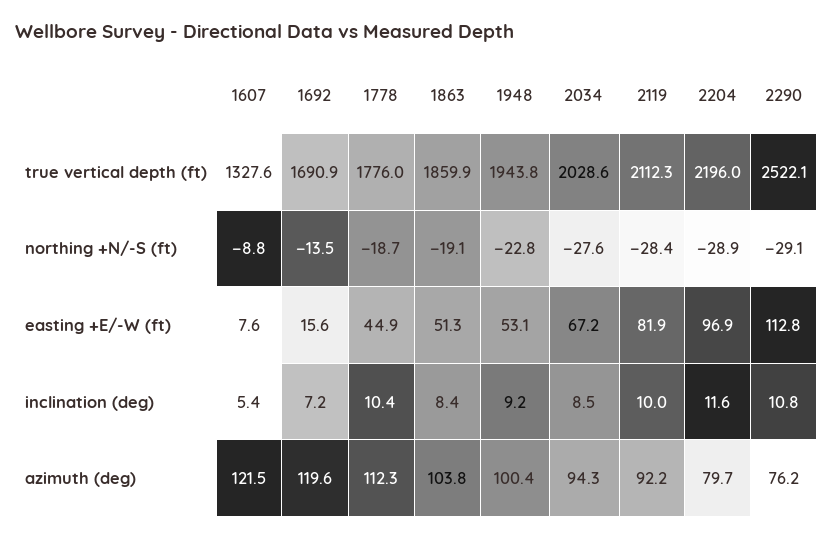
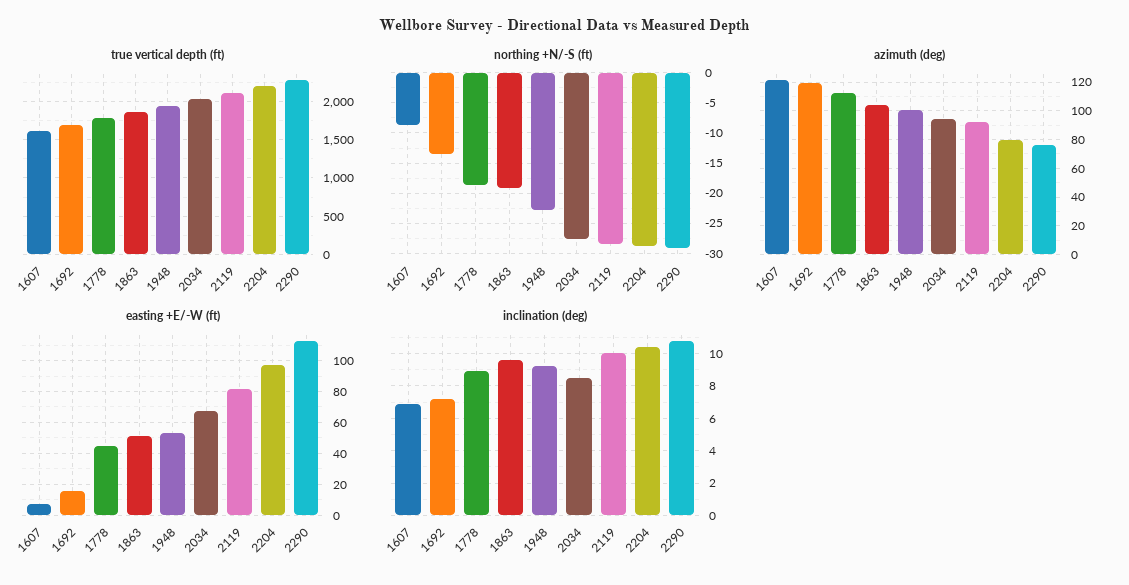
true vertical depth (ft), 1607: 1327.6 -> 1600
true vertical depth (ft), 2290: 2522.1 -> 2300
inclination (deg), 1607: 5.4 -> 7
inclination (deg), 1778: 10.4 -> 9
inclination (deg), 1863: 8.4 -> 9.5
inclination (deg), 2204: 11.6 -> 10.5

